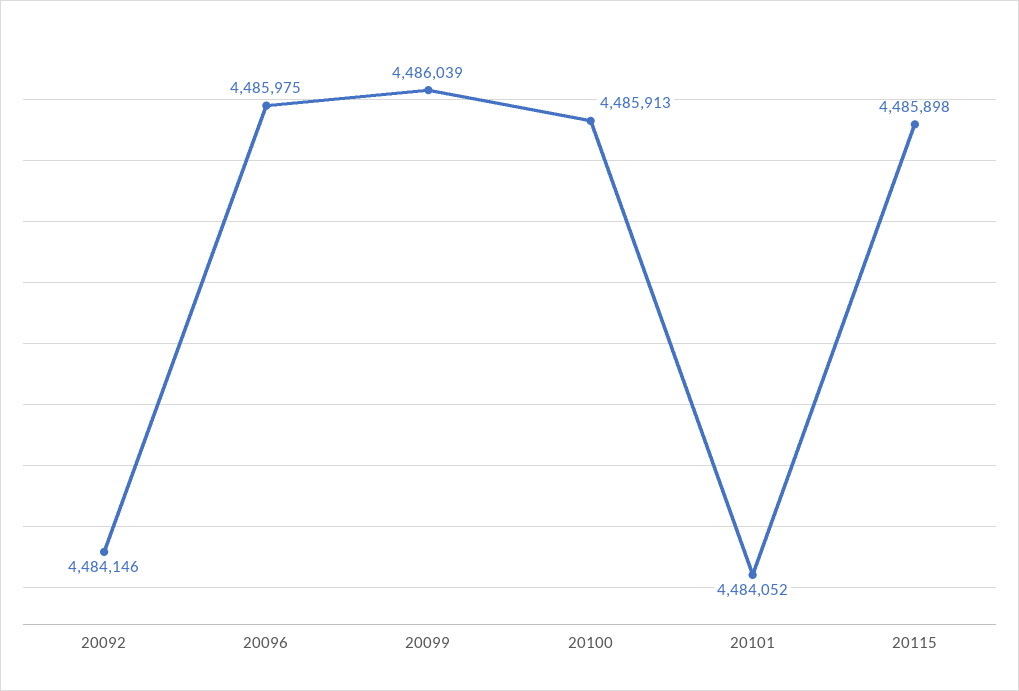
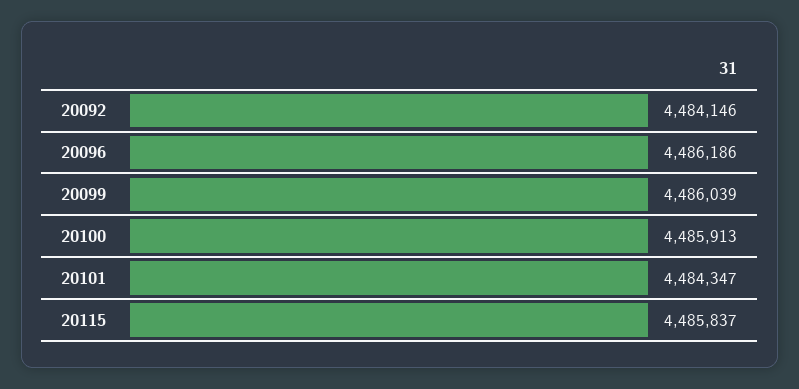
20096: 4485975 -> 4486186
20101: 4484052 -> 4484347
20115: 4485898 -> 4485837

